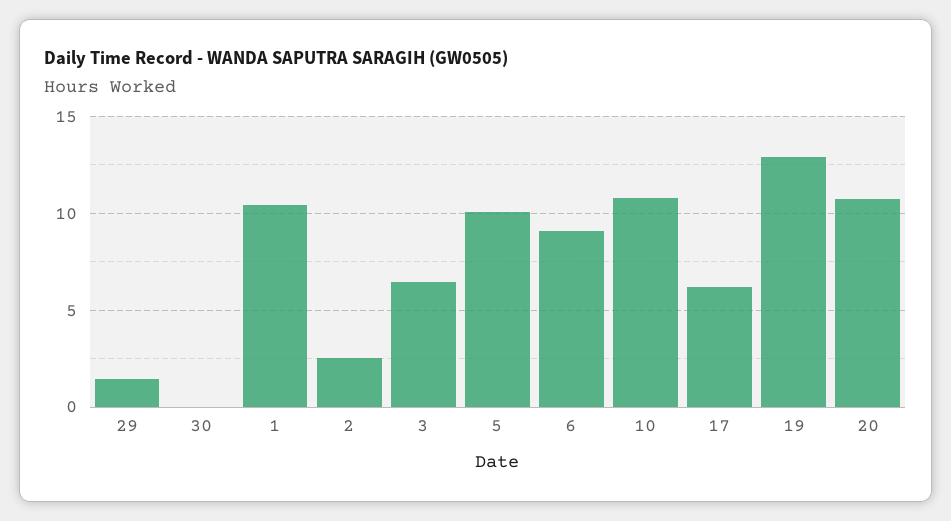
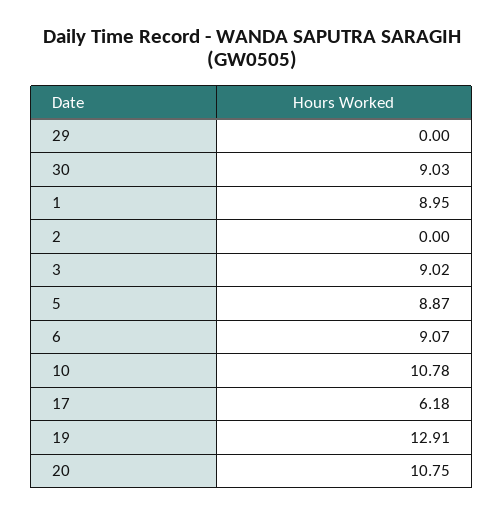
29: 1.5 -> 0
30: 0 -> 9.03
1: 10.5 -> 8.95
2: 2.5 -> 0
3: 6.5 -> 9.02
5: 10 -> 8.87

